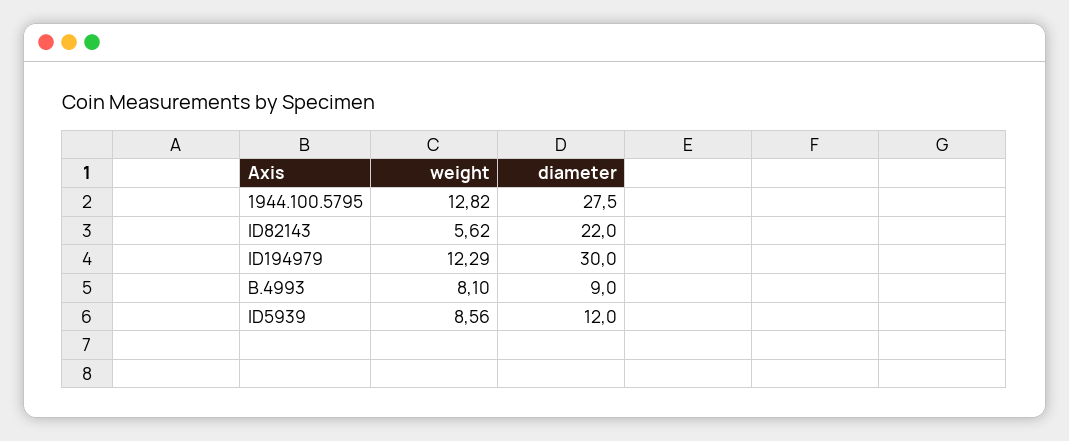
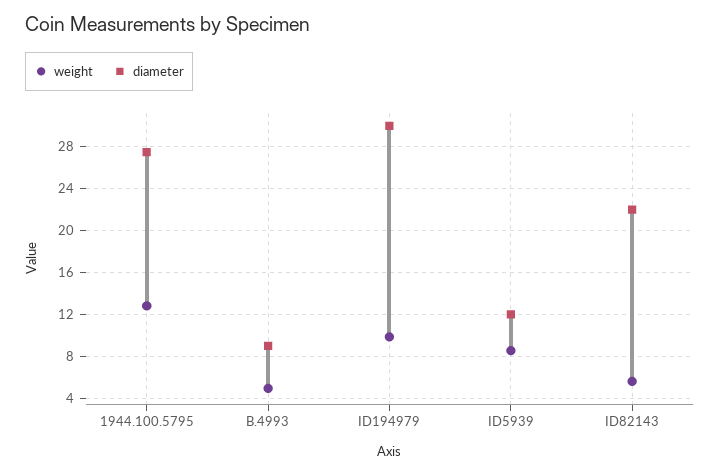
weight, ID194979: 12.29 -> 10
weight, B.4993: 8.1 -> 5

